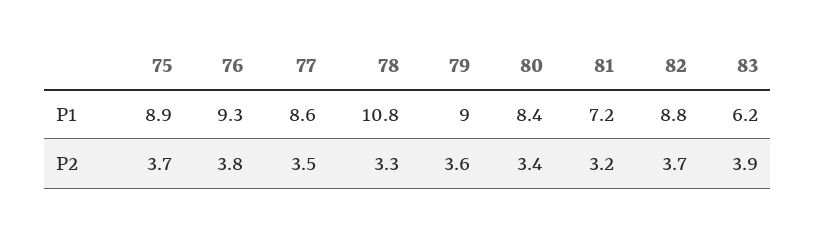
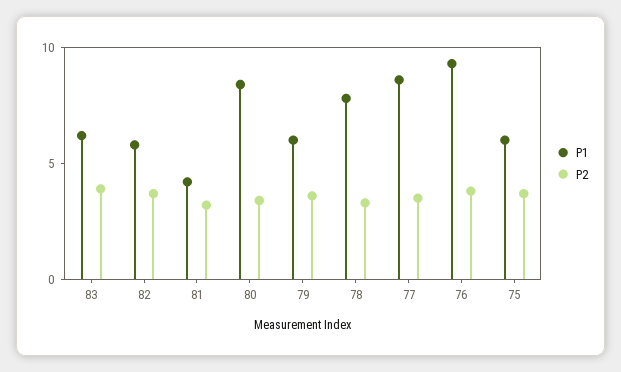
P1, 75: 8.9 -> 6
P1, 78: 10.8 -> 8
P1, 79: 9 -> 6
P1, 81: 7.2 -> 4
P1, 82: 8.8 -> 6

